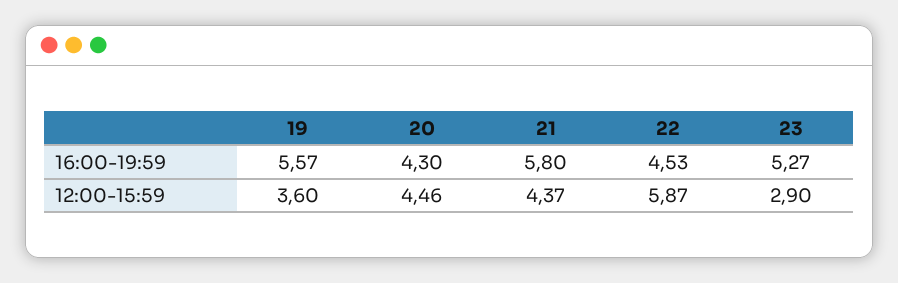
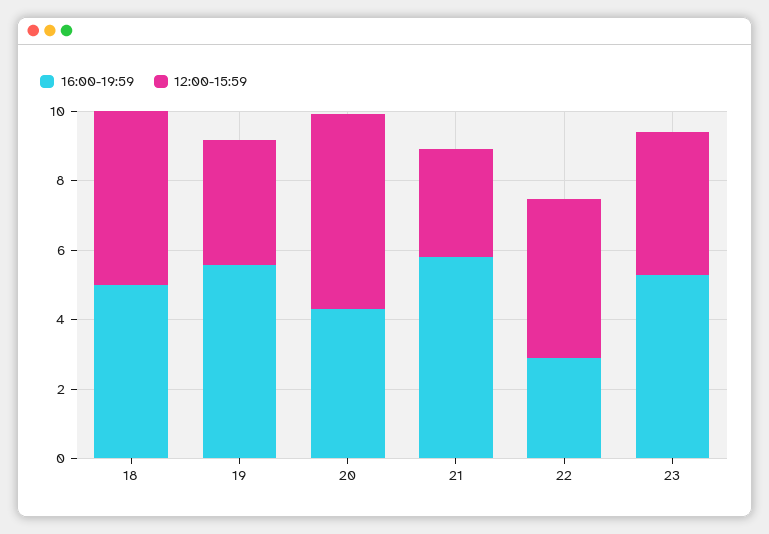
16:00-19:59, 22: 4.53 -> 3
12:00-15:59, 20: 4.46 -> 5.5
12:00-15:59, 21: 4.37 -> 3
12:00-15:59, 22: 5.87 -> 4.5
12:00-15:59, 23: 2.9 -> 4
16:00-19:59, 18: none -> 5
12:00-15:59, 18: none -> 5

